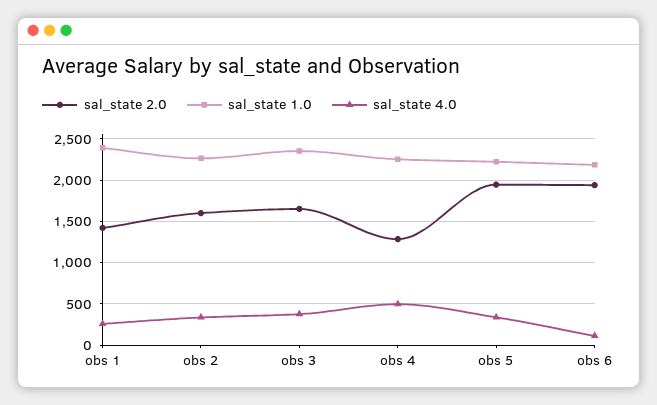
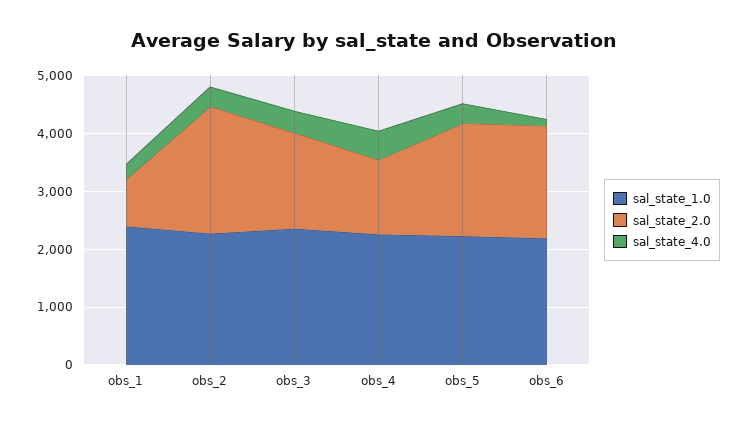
sal_state 2.0, obs 1: 1400 -> 800
sal_state 2.0, obs 2: 1600 -> 2200

